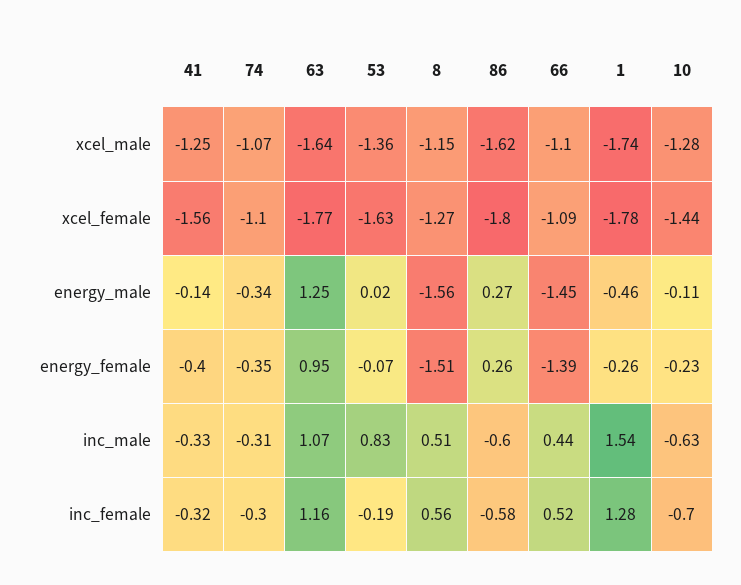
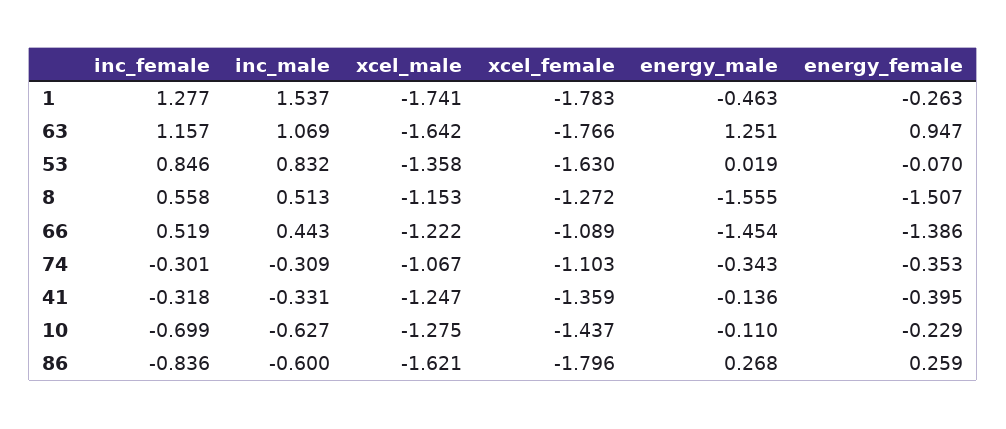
66, xcel_male: -1.1 -> -1.222
41, xcel_female: -1.56 -> -1.359
53, inc_female: -0.19 -> 0.846
86, inc_female: -0.58 -> -0.836

